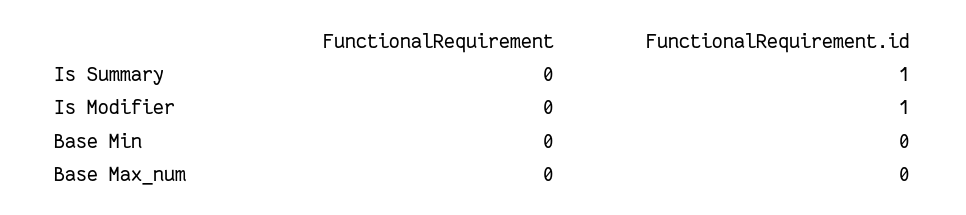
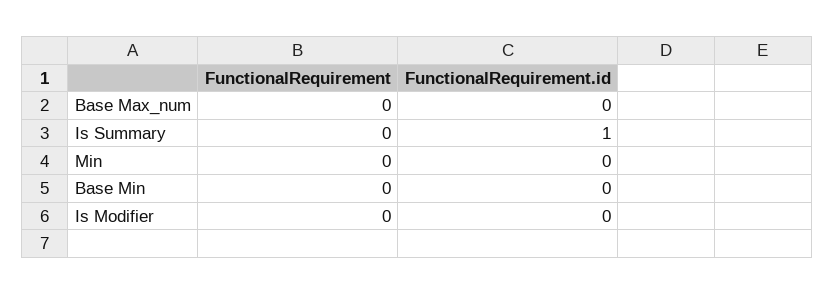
FunctionalRequirement.id, Is Modifier: 1 -> 0
FunctionalRequirement, Min: none -> 0
FunctionalRequirement.id, Min: none -> 0

